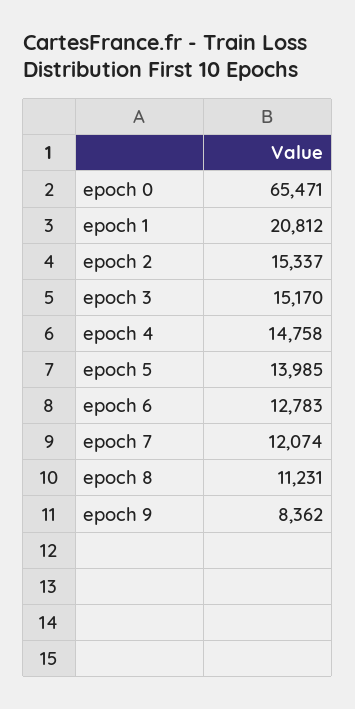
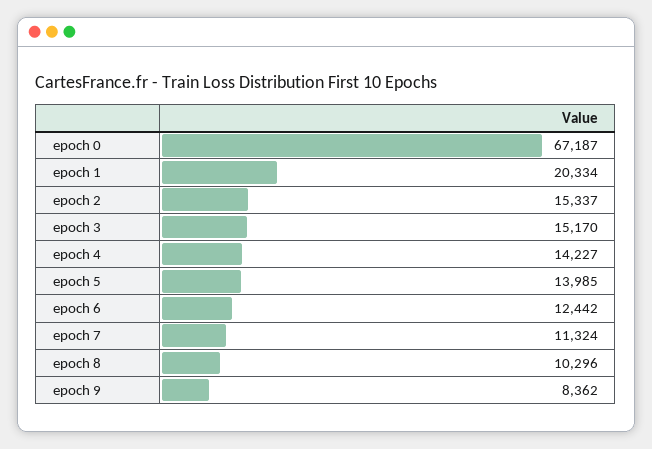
epoch 0: 65471 -> 67187
epoch 1: 20812 -> 20334
epoch 4: 14758 -> 14227
epoch 6: 12783 -> 12442
epoch 7: 12074 -> 11324
epoch 8: 11231 -> 10296

